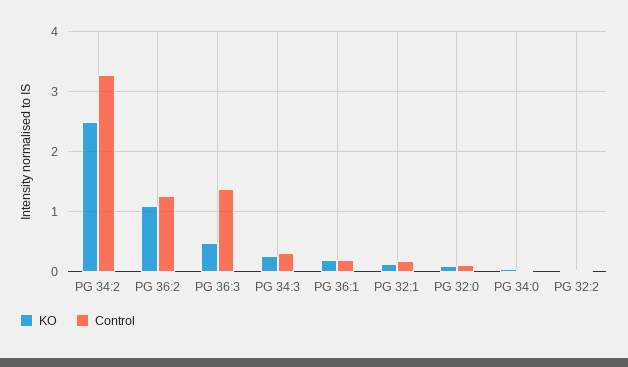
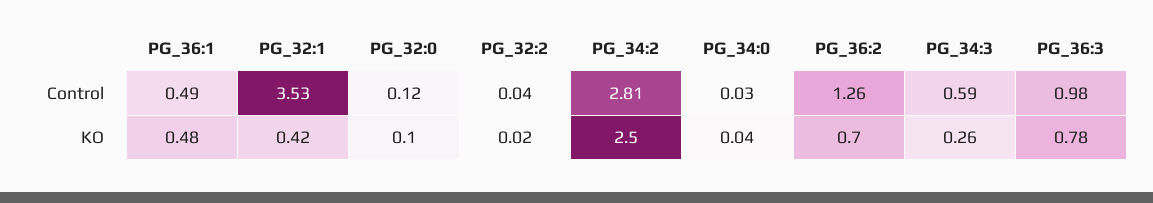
Control, PG 34:2: 3.3 -> 2.81
KO, PG 36:2: 1.1 -> 0.7
KO, PG 36:3: 0.5 -> 0.78
Control, PG 36:3: 1.4 -> 0.98
Control, PG 34:3: 0.3 -> 0.59
KO, PG 36:1: 0.2 -> 0.48
Control, PG 36:1: 0.2 -> 0.49
KO, PG 32:1: 0.1 -> 0.42
Control, PG 32:1: 0.2 -> 3.53

